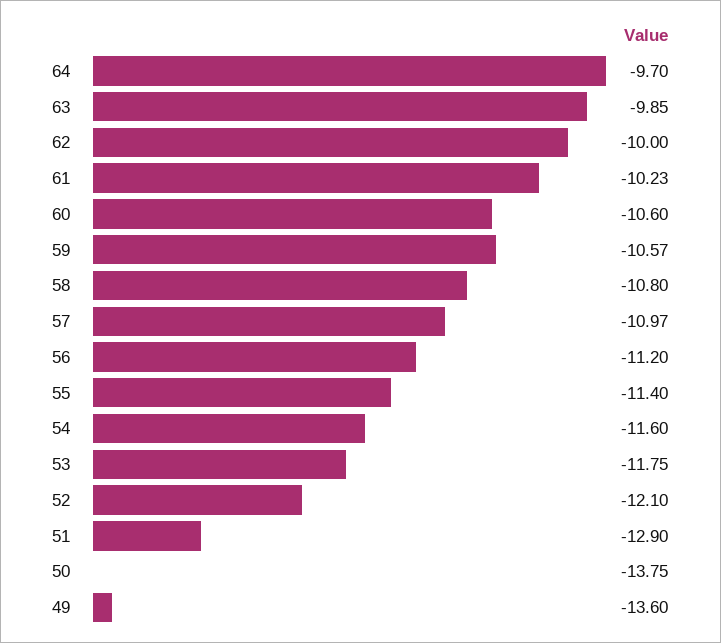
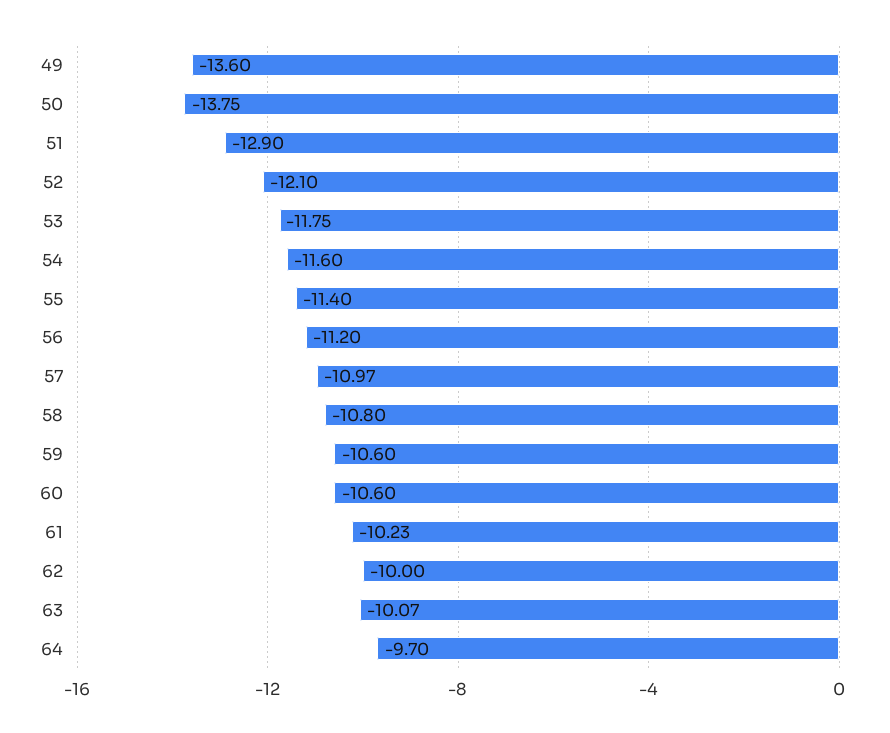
63: -9.85 -> -10.07
59: -10.57 -> -10.6

